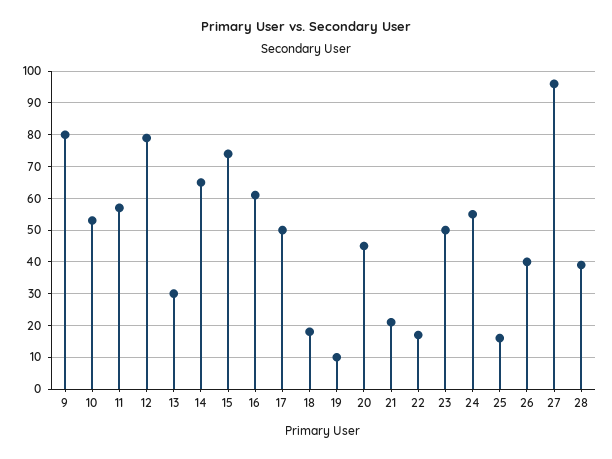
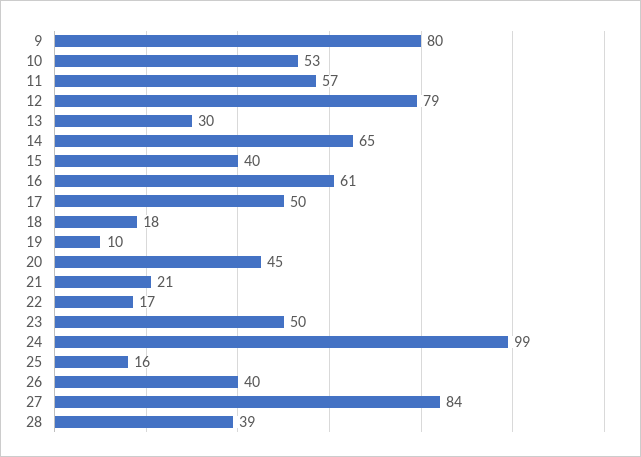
15: 75 -> 40
24: 55 -> 99
27: 95 -> 84

